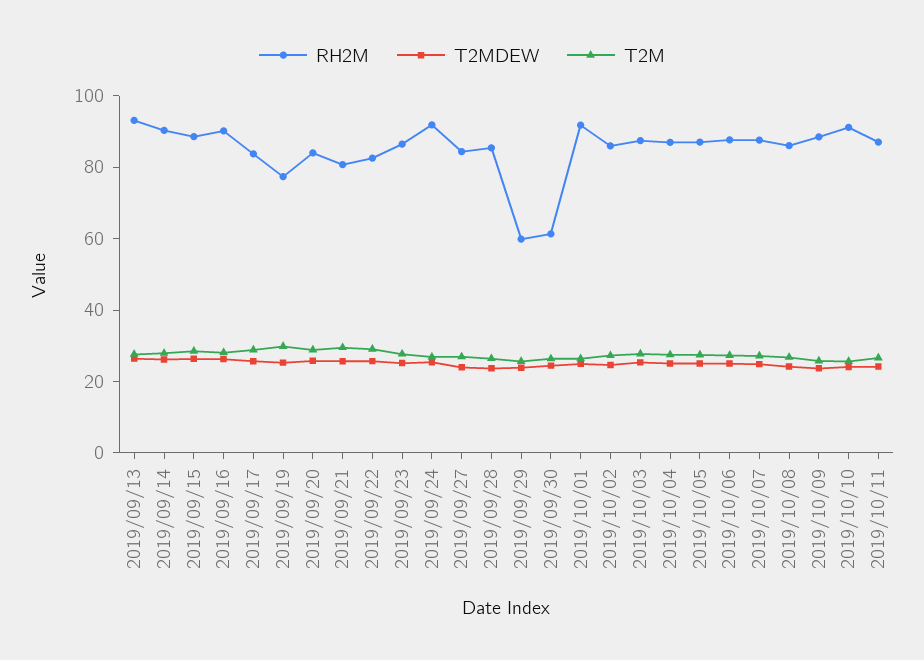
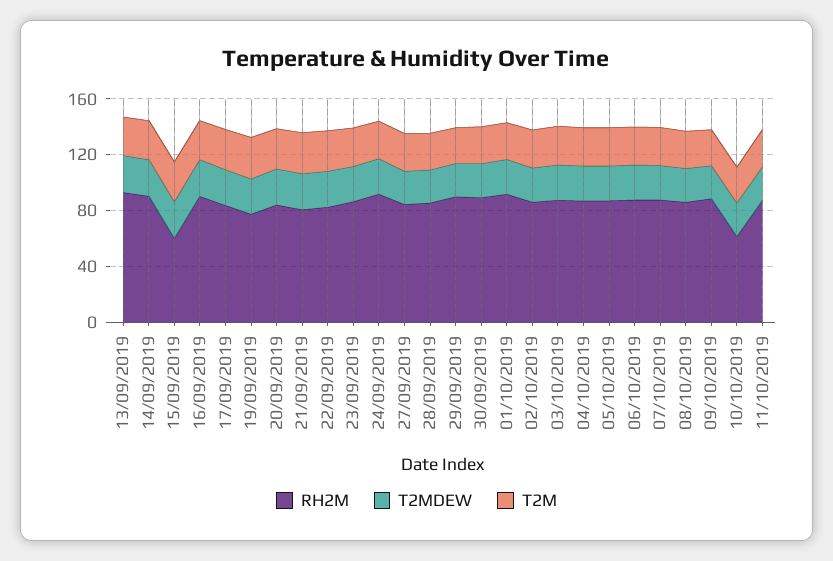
RH2M, 2019/09/15: 90 -> 60
RH2M, 2019/09/29: 60 -> 90
RH2M, 2019/09/30: 60 -> 90
RH2M, 2019/10/10: 90 -> 60

